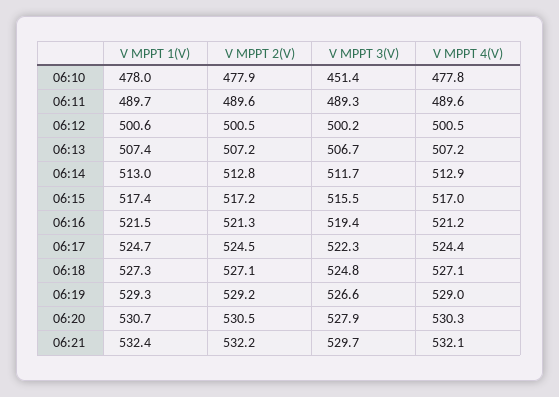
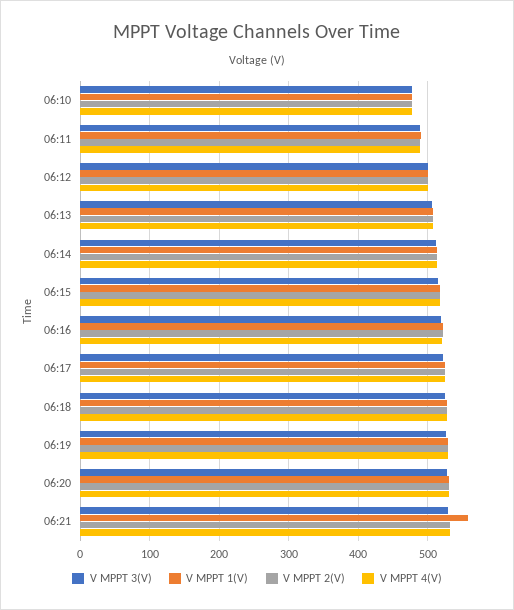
V MPPT 3(V), 06:10: 451.4 -> 480
V MPPT 1(V), 06:21: 532.4 -> 560

